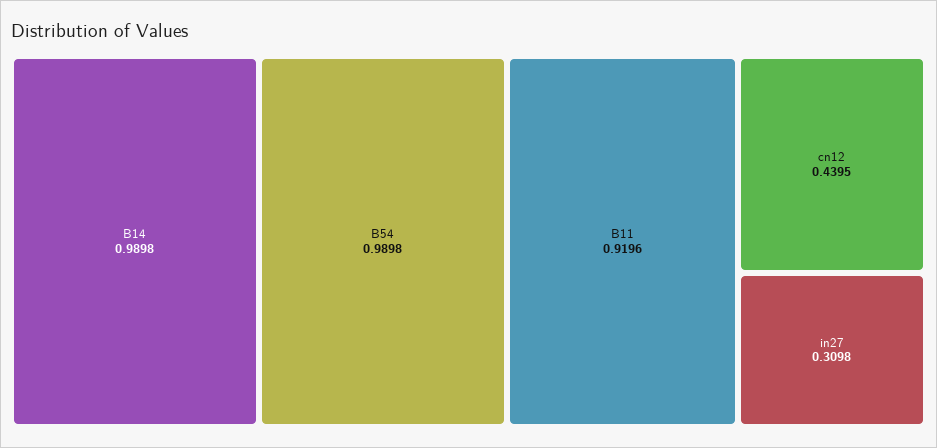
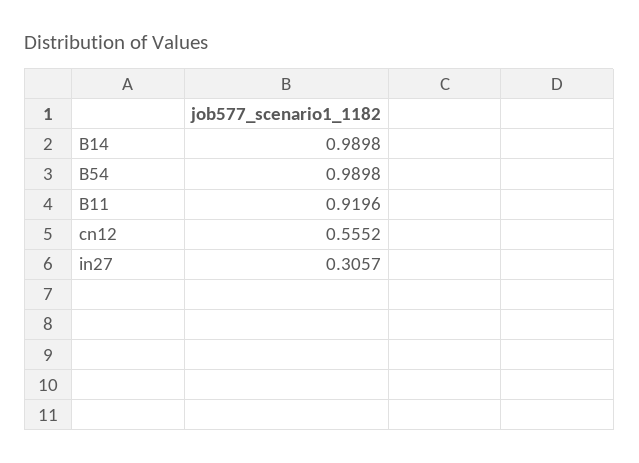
cn12: 0.4395 -> 0.5552
in27: 0.3098 -> 0.3057

